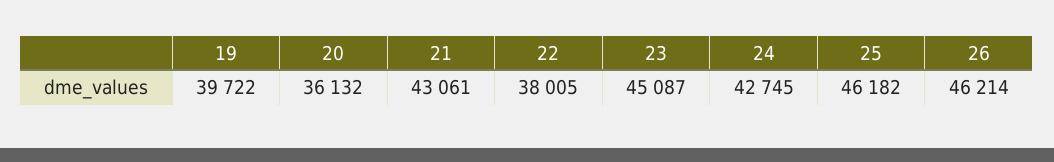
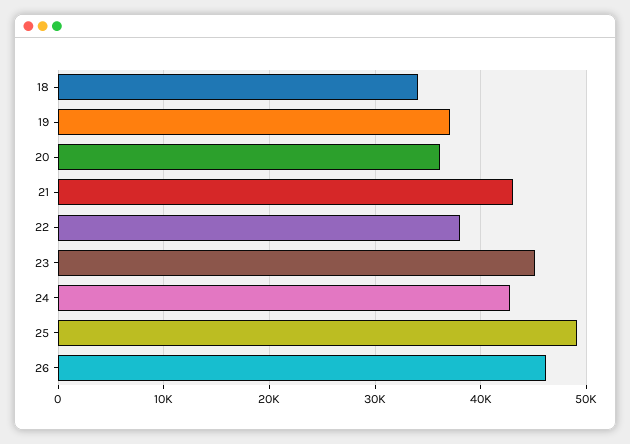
19: 39722 -> 37000
25: 46182 -> 49000
18: none -> 34000

